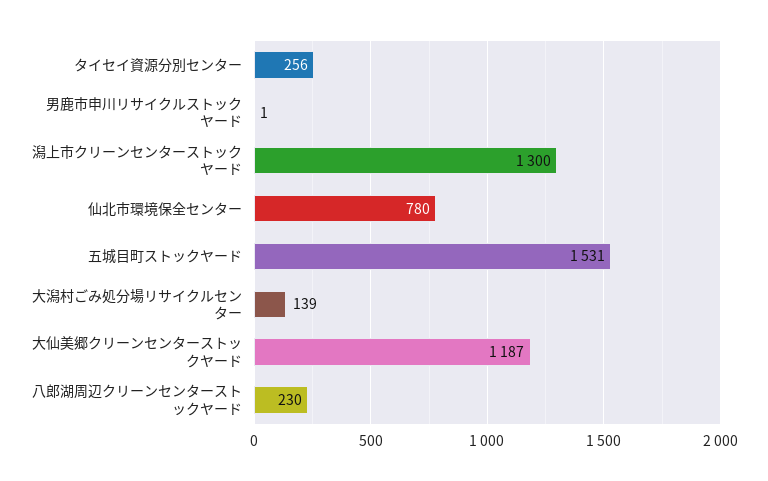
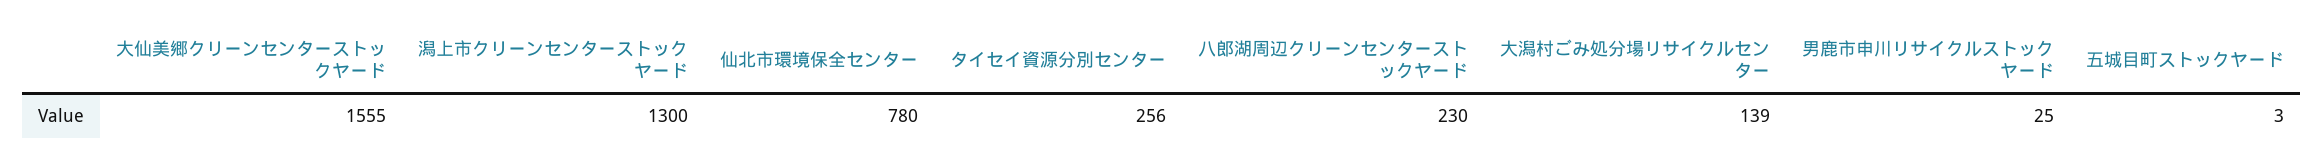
男鹿市申川リサイクルストックヤード: 1 -> 25
五城目町ストックヤード: 1531 -> 3
大仙美郷クリーンセンターストックヤード: 1187 -> 1555

